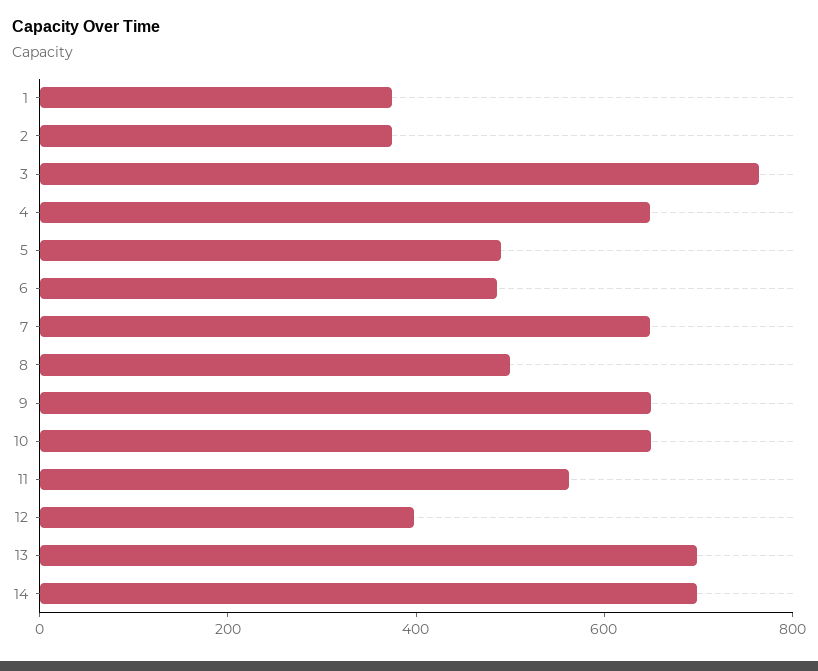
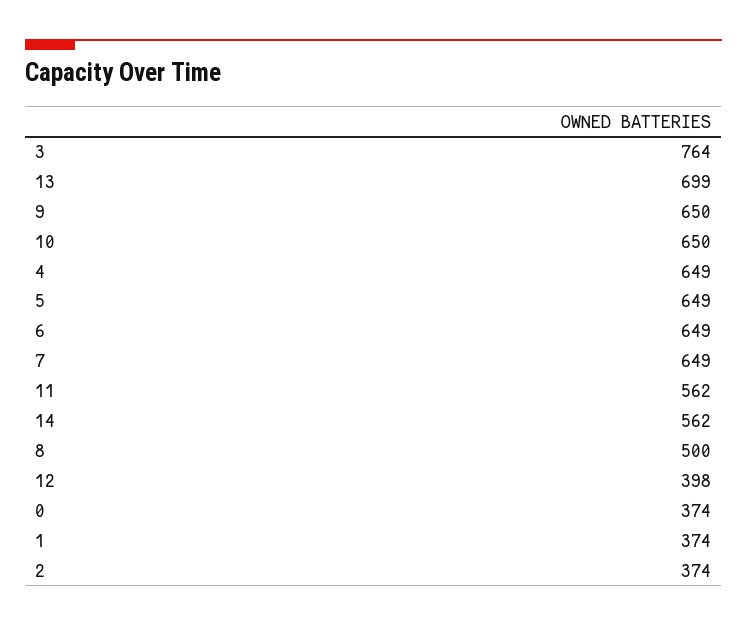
5: 500 -> 649
6: 500 -> 649
14: 700 -> 562
0: none -> 374

